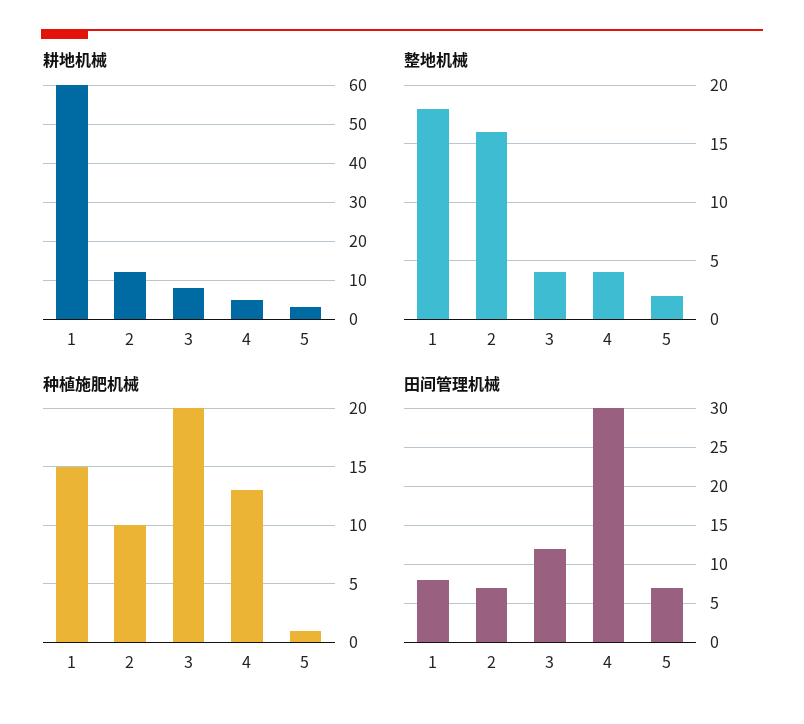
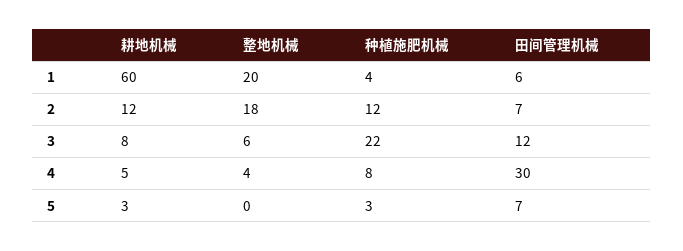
整地机械, 1: 18 -> 20
整地机械, 2: 16 -> 18
整地机械, 3: 4 -> 6
整地机械, 5: 2 -> 0
种植施肥机械, 1: 15 -> 4
种植施肥机械, 2: 10 -> 12
种植施肥机械, 3: 20 -> 22
种植施肥机械, 4: 13 -> 8
种植施肥机械, 5: 1 -> 3
田间管理机械, 1: 8 -> 6

